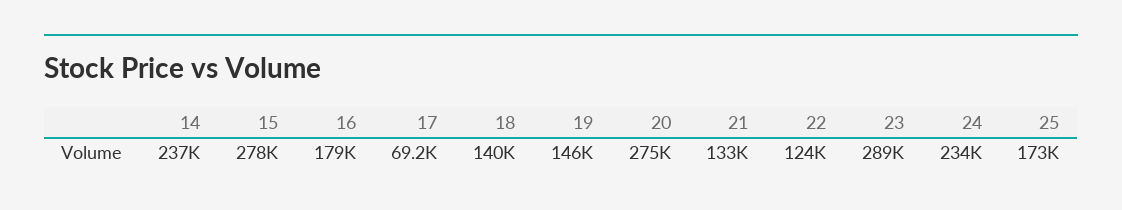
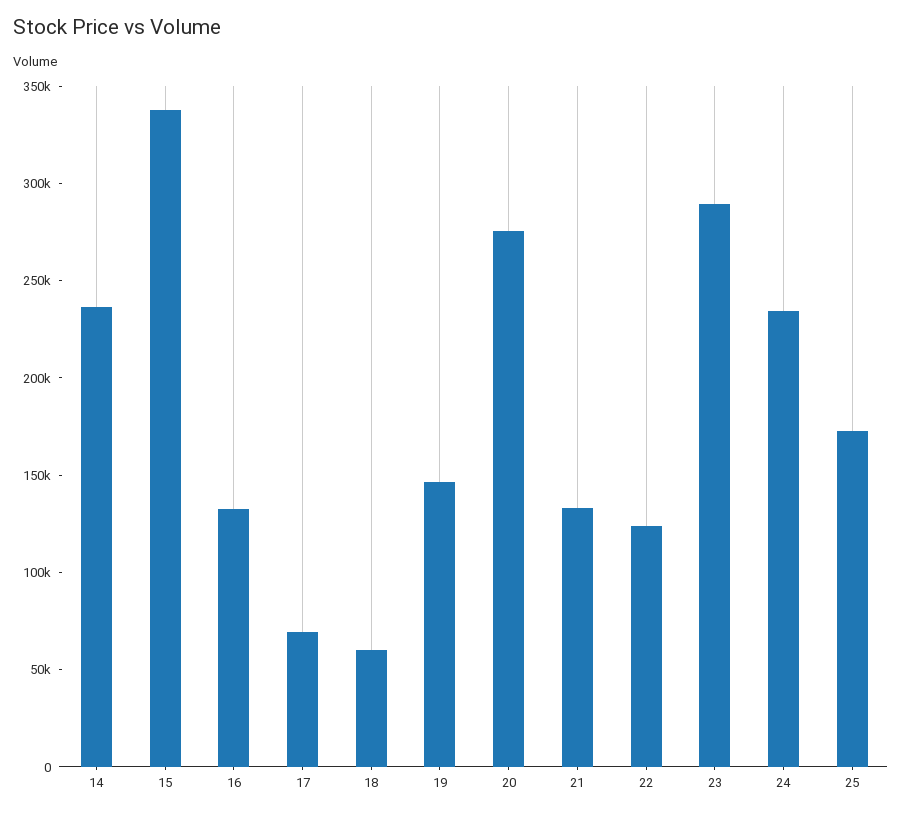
15: 278000 -> 340000
16: 179000 -> 130000
18: 140000 -> 60000

